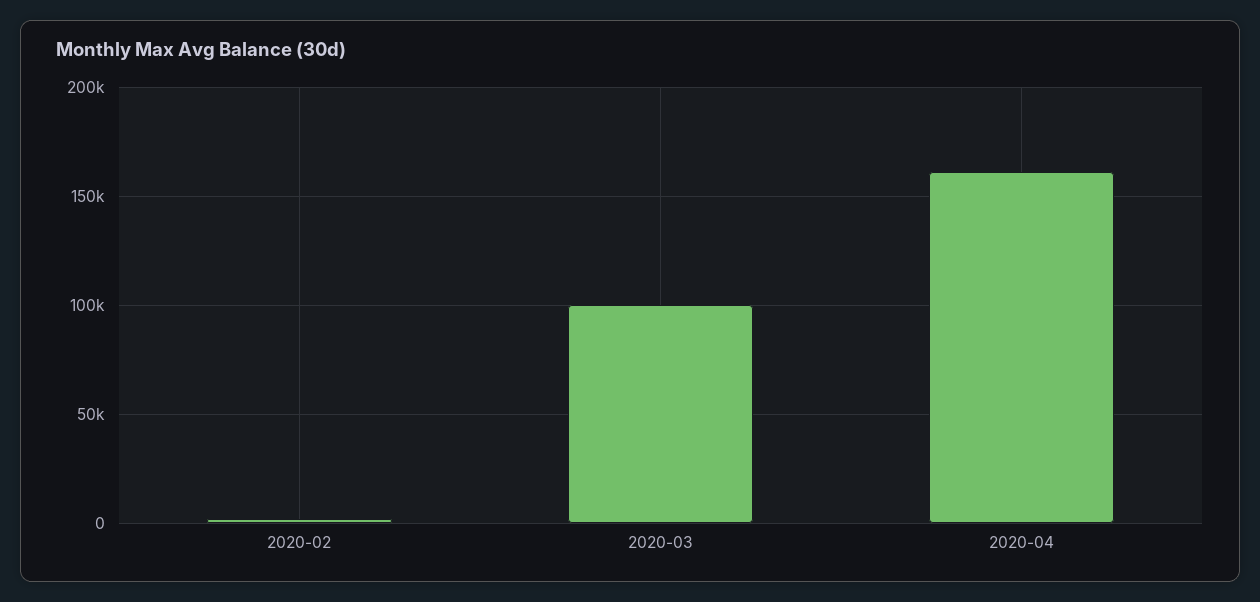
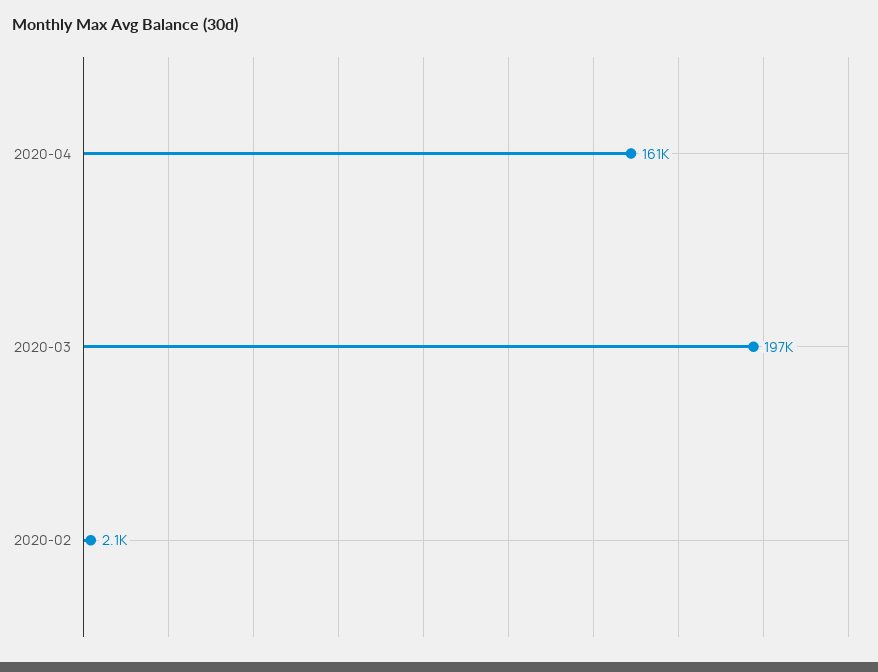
2020-03: 100000 -> 197000

